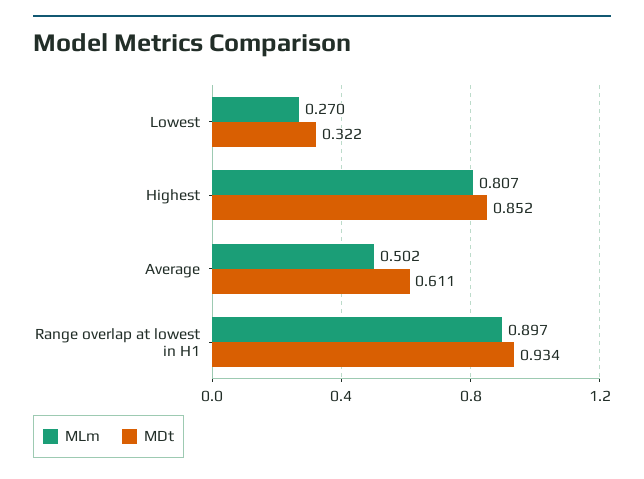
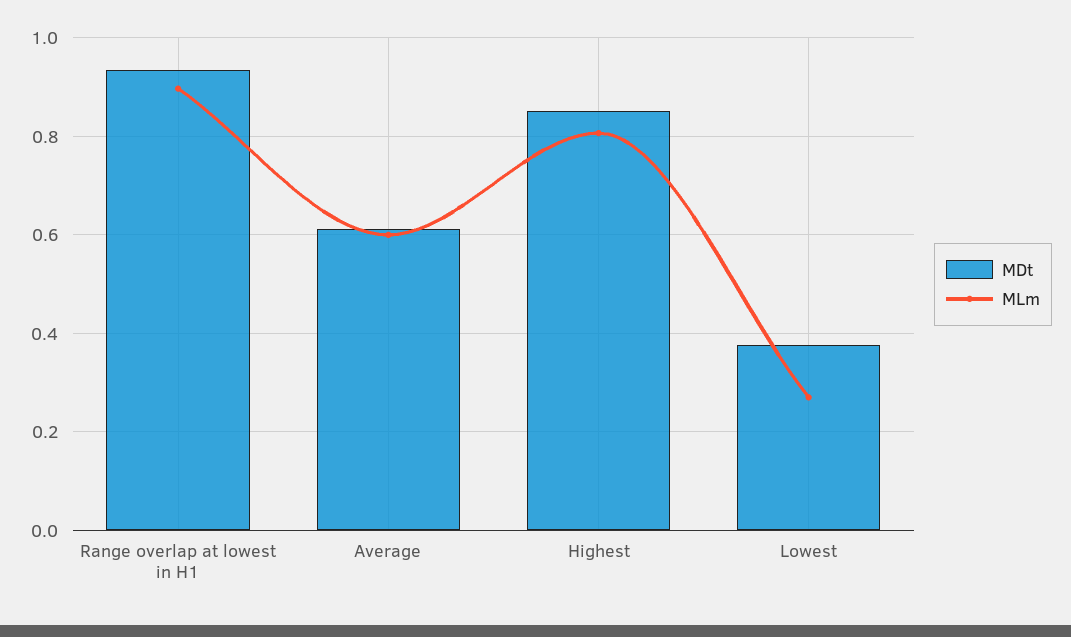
MDt, Lowest: 0.322 -> 0.38
MLm, Average: 0.502 -> 0.6

